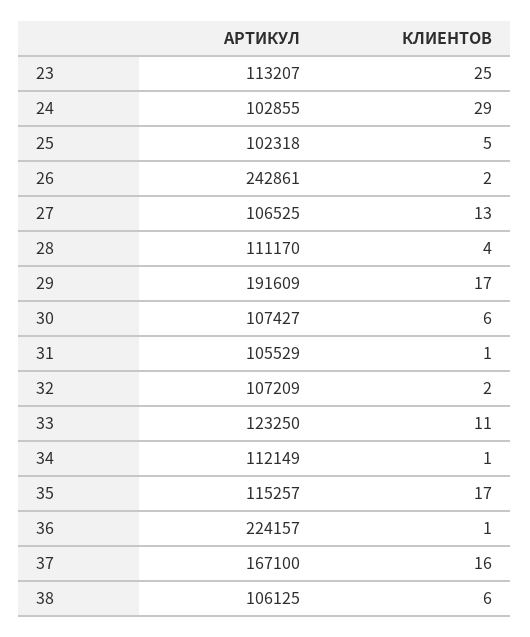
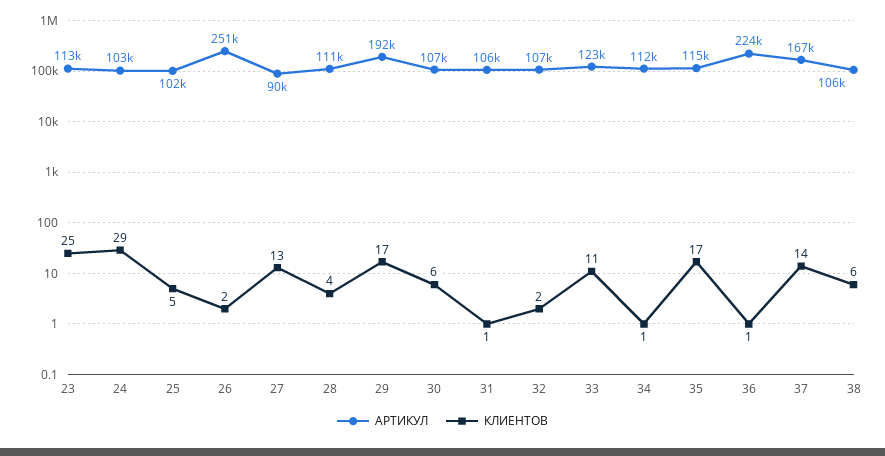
АРТИКУЛ, 26: 242861 -> 251000
АРТИКУЛ, 27: 106525 -> 90000
КЛИЕНТОВ, 37: 16 -> 14

